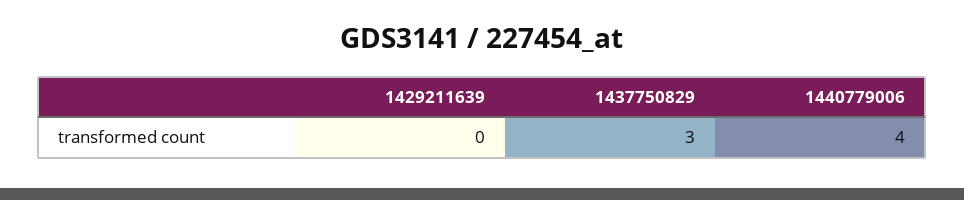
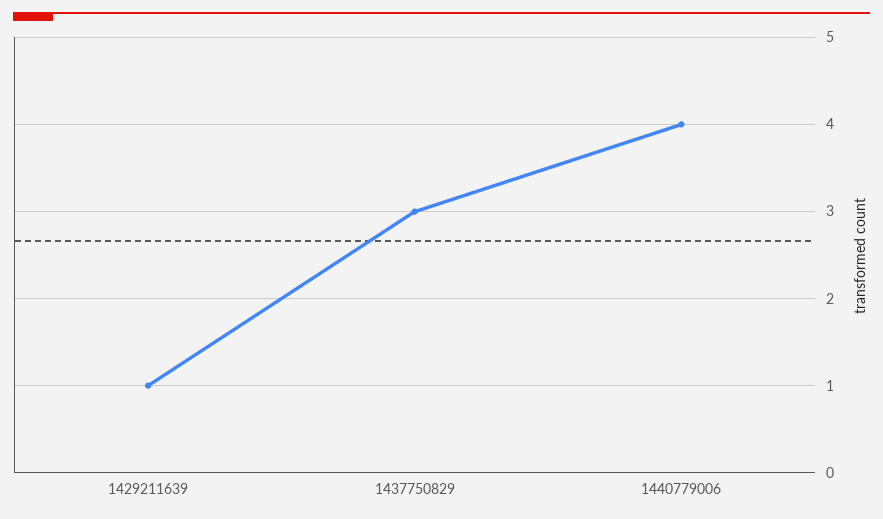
1429211639: 0 -> 1

